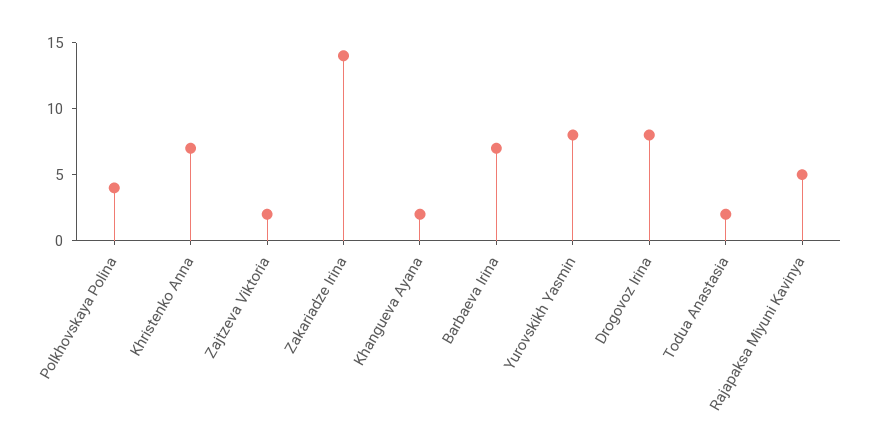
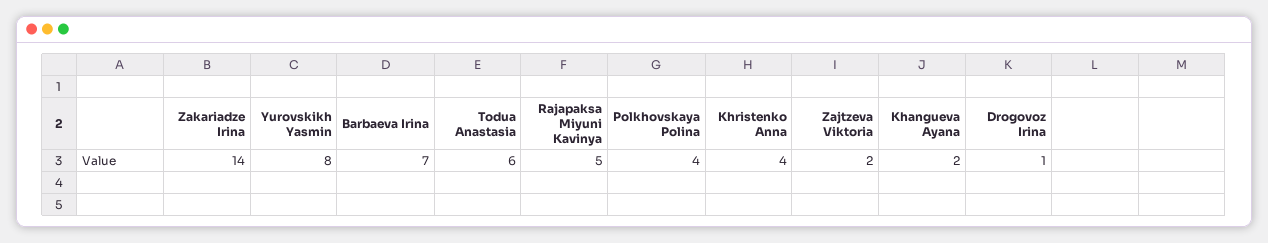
Khristenko Anna: 7 -> 4
Drogovoz Irina: 8 -> 1
Todua Anastasia: 2 -> 6

